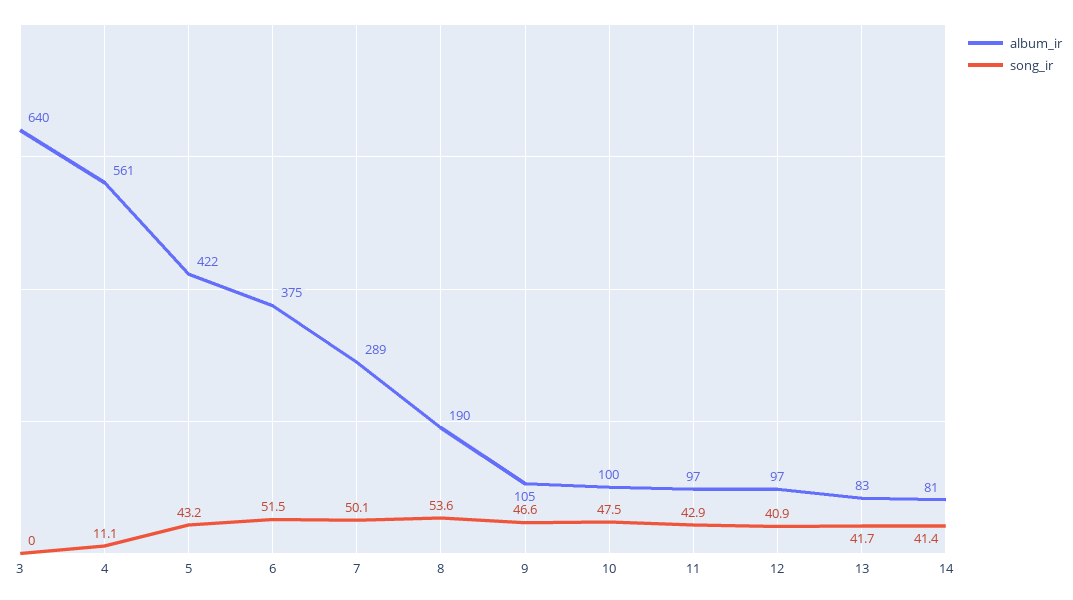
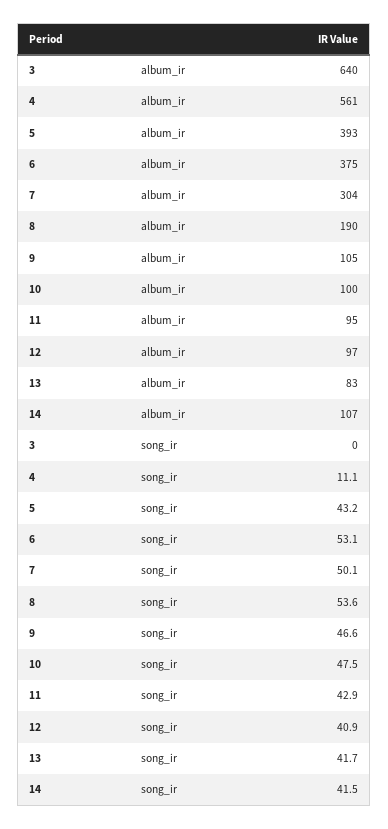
album_ir, 5: 422 -> 393
song_ir, 6: 51.5 -> 53.1
album_ir, 7: 289 -> 304
album_ir, 11: 97 -> 95
album_ir, 14: 81 -> 107
song_ir, 14: 41.4 -> 41.5

